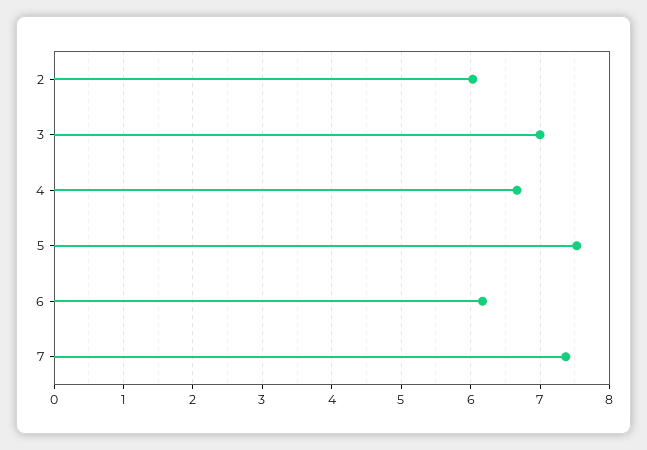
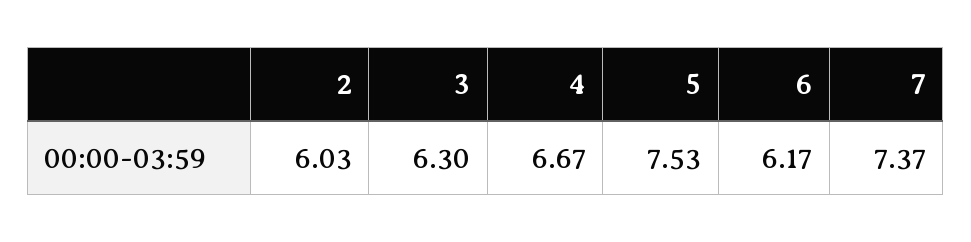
3: 7 -> 6.3

